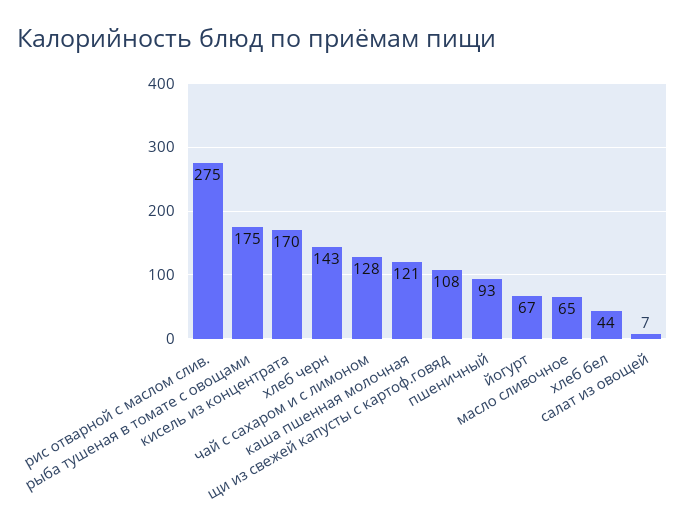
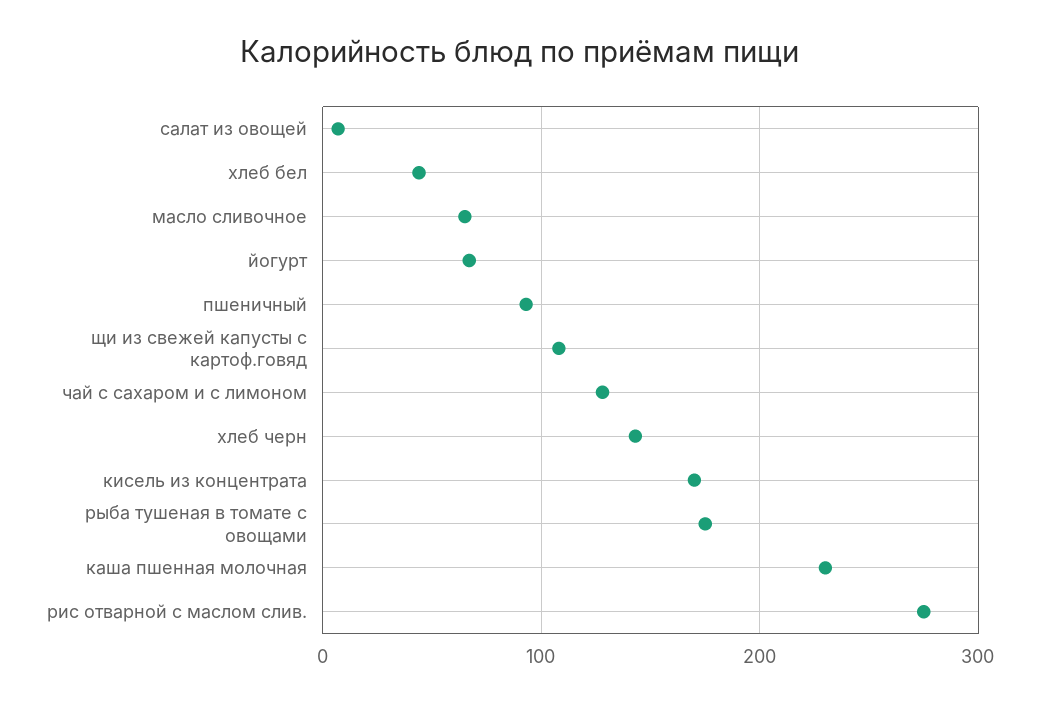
каша пшенная молочная: 121 -> 230

